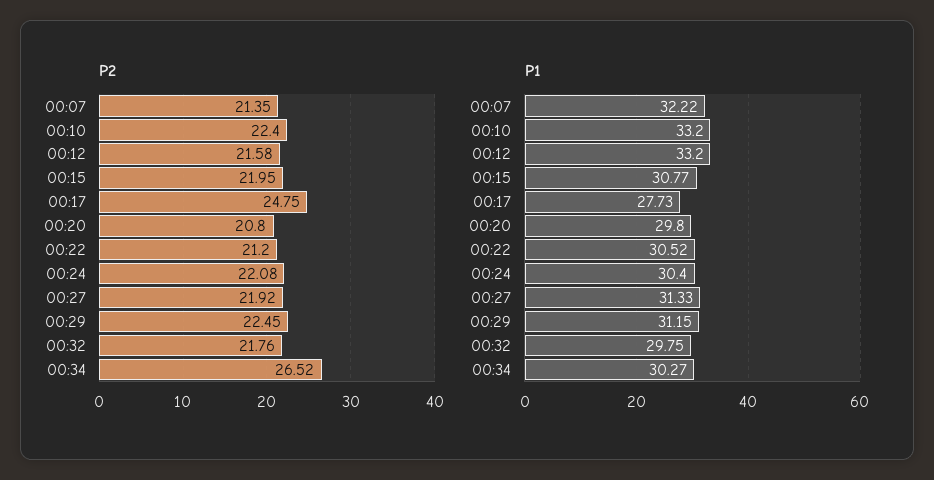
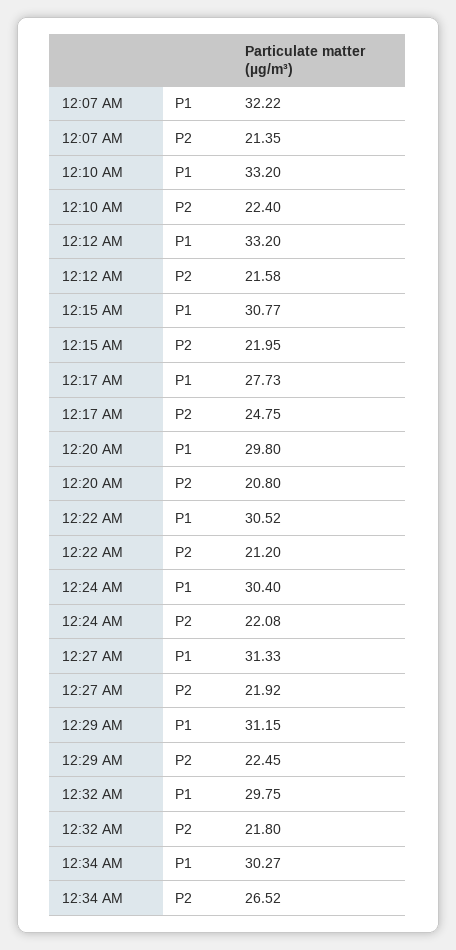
P2, 00:32: 21.76 -> 21.8

